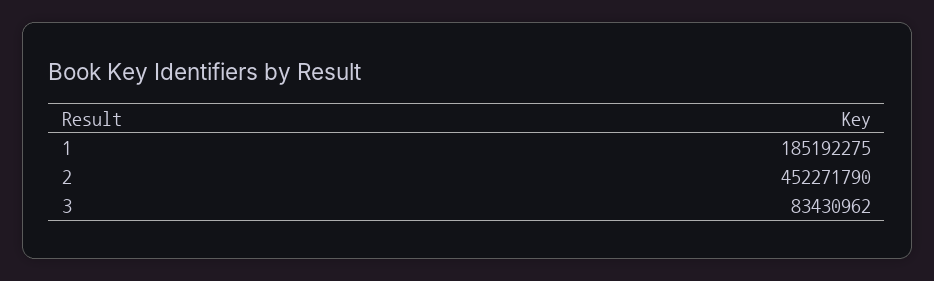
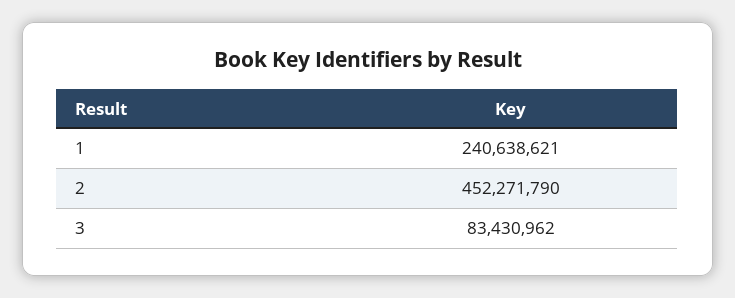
1: 185192275 -> 240638621

